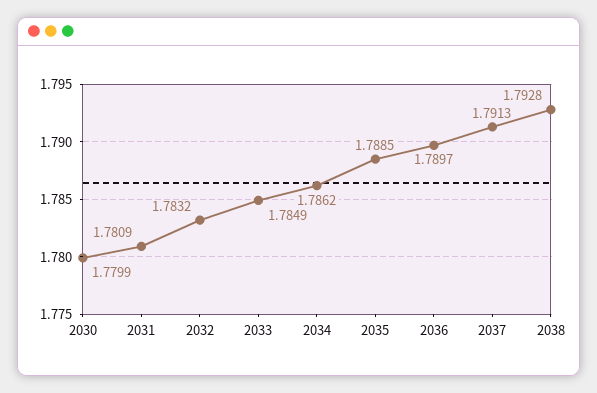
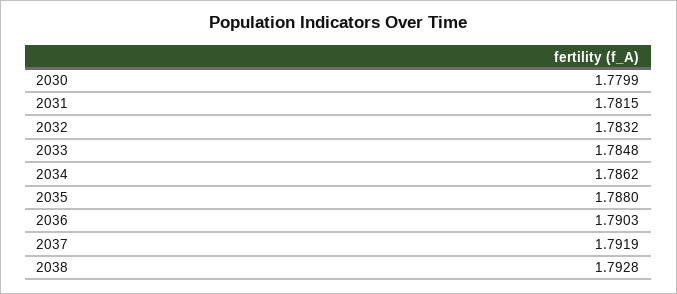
2031: 1.7809 -> 1.7815
2033: 1.7849 -> 1.7848
2035: 1.7885 -> 1.788
2036: 1.7897 -> 1.7903
2037: 1.7913 -> 1.7919

